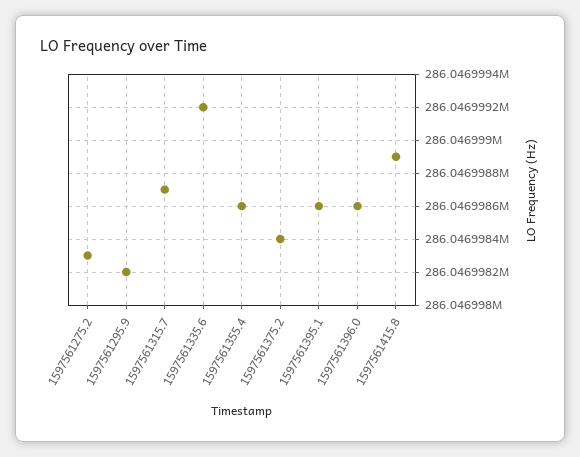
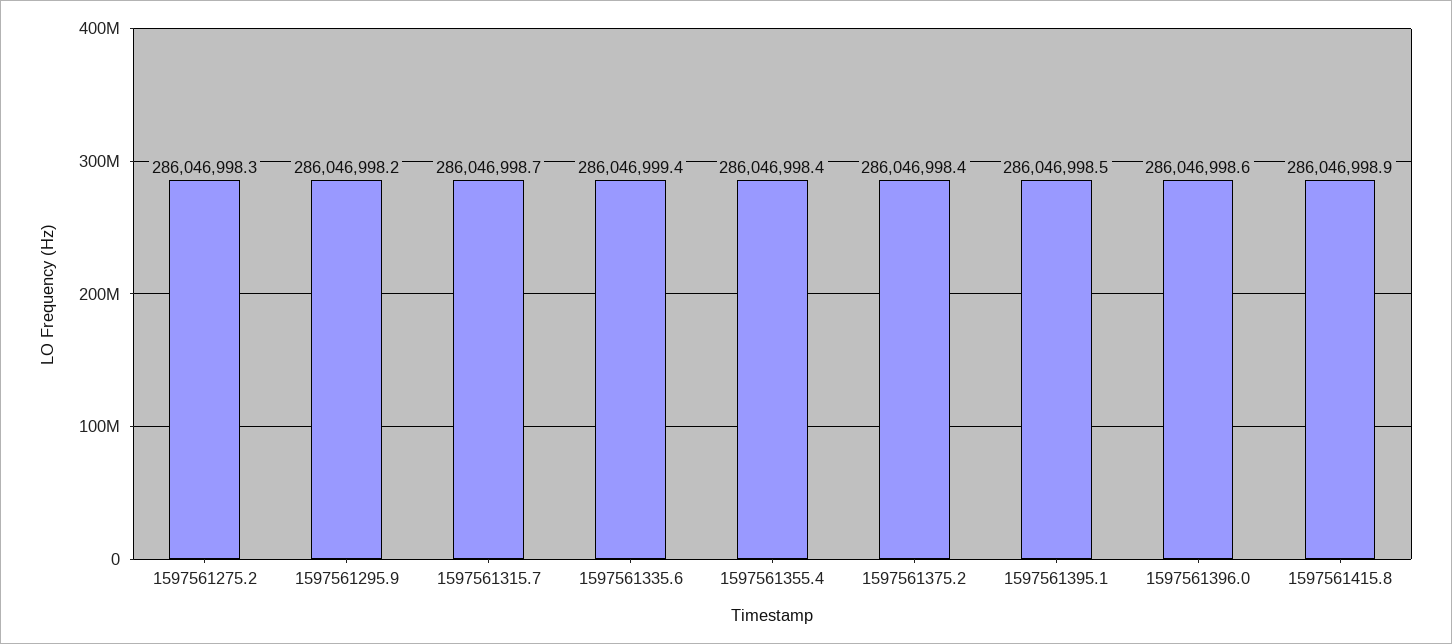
1597561335.6: 286046999.2 -> 286046999.4
1597561355.4: 286046998.6 -> 286046998.4
1597561395.1: 286046998.6 -> 286046998.5

